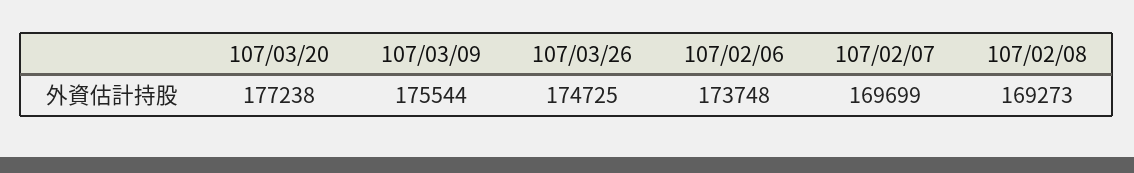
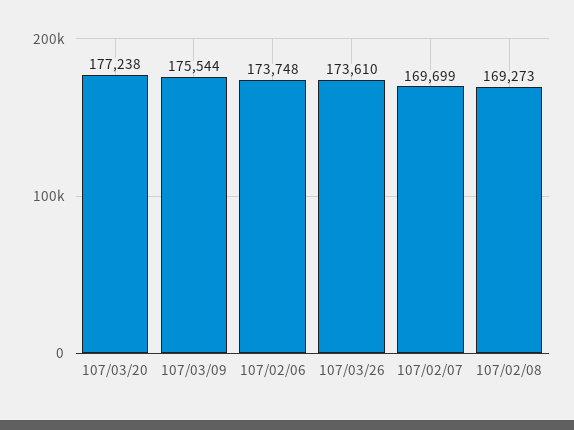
107/03/26: 174725 -> 173610

